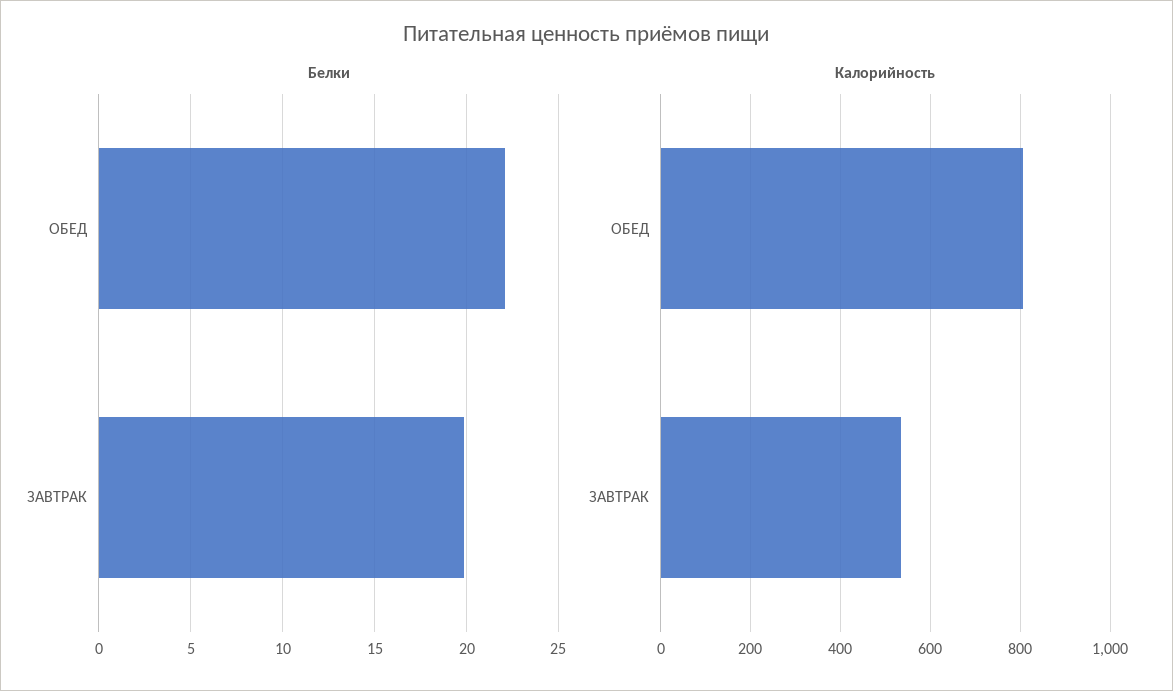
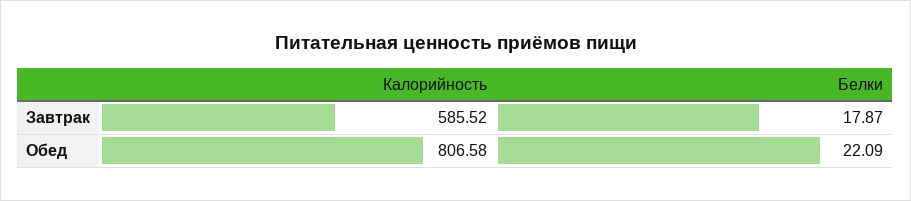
Белки, ЗАВТРАК: 20 -> 17.87
Калорийность, ЗАВТРАК: 540 -> 585.52

